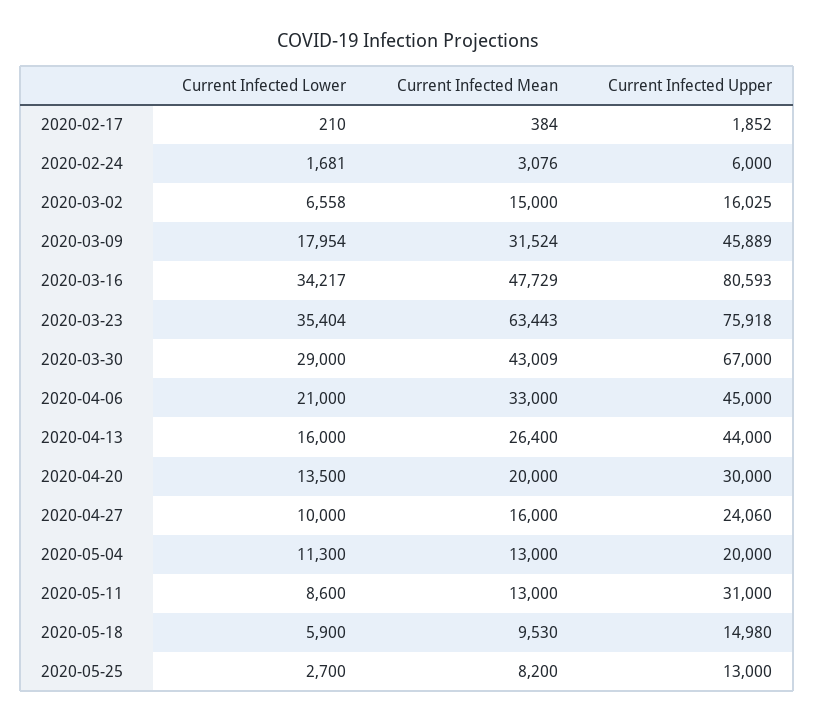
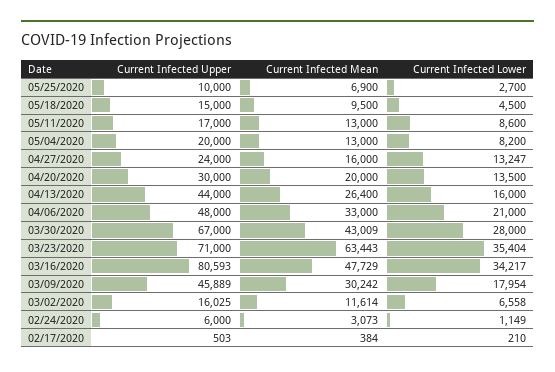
Current Infected Upper, 2020-02-17: 1852 -> 503
Current Infected Lower, 2020-02-24: 1681 -> 1149
Current Infected Mean, 2020-02-24: 3076 -> 3073
Current Infected Mean, 2020-03-02: 15000 -> 11614
Current Infected Mean, 2020-03-09: 31524 -> 30242
Current Infected Upper, 2020-03-23: 75918 -> 71000
Current Infected Lower, 2020-03-30: 29000 -> 28000
Current Infected Upper, 2020-04-06: 45000 -> 48000
Current Infected Lower, 2020-04-27: 10000 -> 13247
Current Infected Upper, 2020-04-27: 24060 -> 24000
Current Infected Lower, 2020-05-04: 11300 -> 8200
Current Infected Upper, 2020-05-11: 31000 -> 17000
Current Infected Lower, 2020-05-18: 5900 -> 4500
Current Infected Mean, 2020-05-18: 9530 -> 9500
Current Infected Upper, 2020-05-18: 14980 -> 15000
Current Infected Mean, 2020-05-25: 8200 -> 6900
Current Infected Upper, 2020-05-25: 13000 -> 10000

